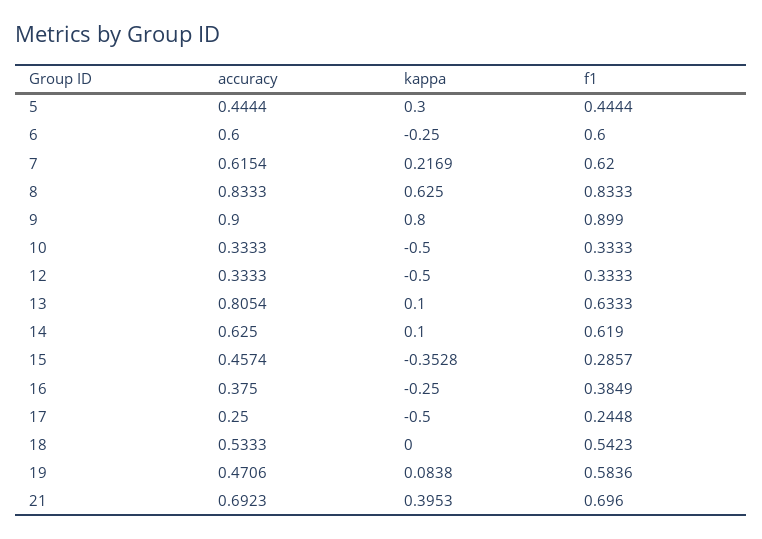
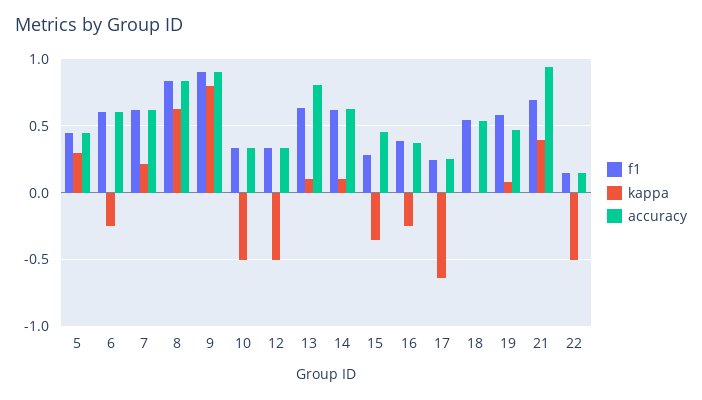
kappa, 17: -0.5 -> -0.65
accuracy, 21: 0.6923 -> 0.95
f1, 22: none -> 0.15
kappa, 22: none -> -0.5
accuracy, 22: none -> 0.15

